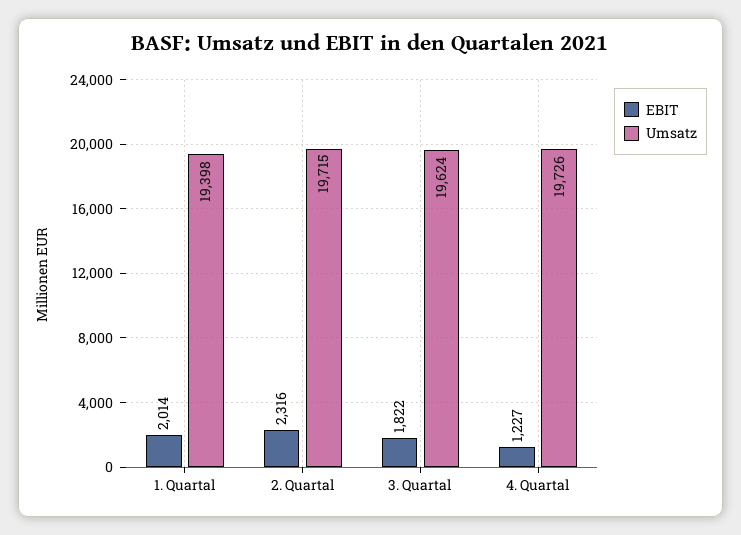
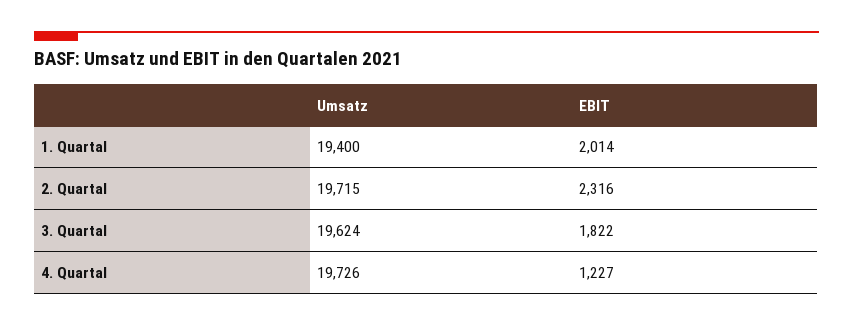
Umsatz, 1. Quartal: 19398 -> 19400

